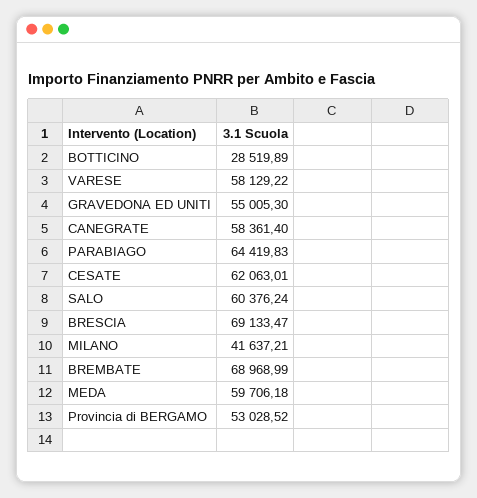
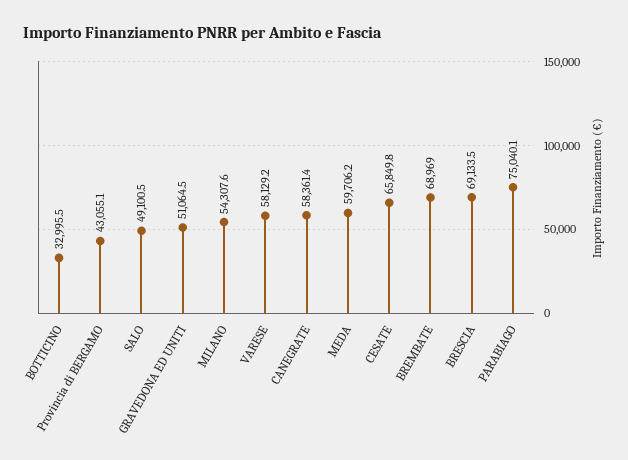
BOTTICINO: 28519.89 -> 32995.5
GRAVEDONA ED UNITI: 55005.3 -> 51064.5
PARABIAGO: 64419.83 -> 75040.1
CESATE: 62063.01 -> 65849.8
SALO: 60376.24 -> 49100.5
MILANO: 41637.21 -> 54307.6
Provincia di BERGAMO: 53028.52 -> 43055.1

